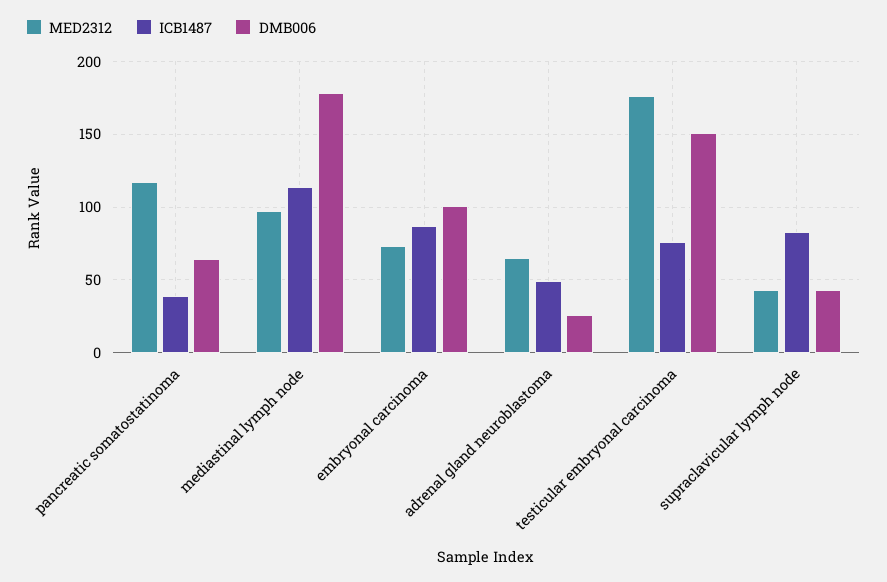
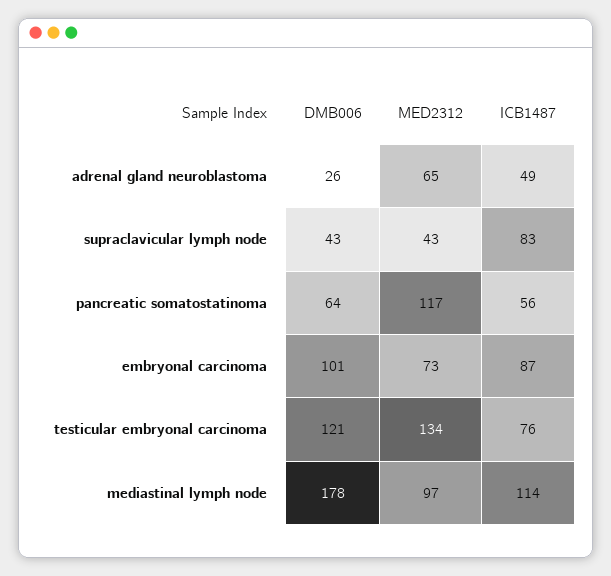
ICB1487, pancreatic somatostatinoma: 40 -> 56
MED2312, testicular embryonal carcinoma: 175 -> 134
DMB006, testicular embryonal carcinoma: 150 -> 121

